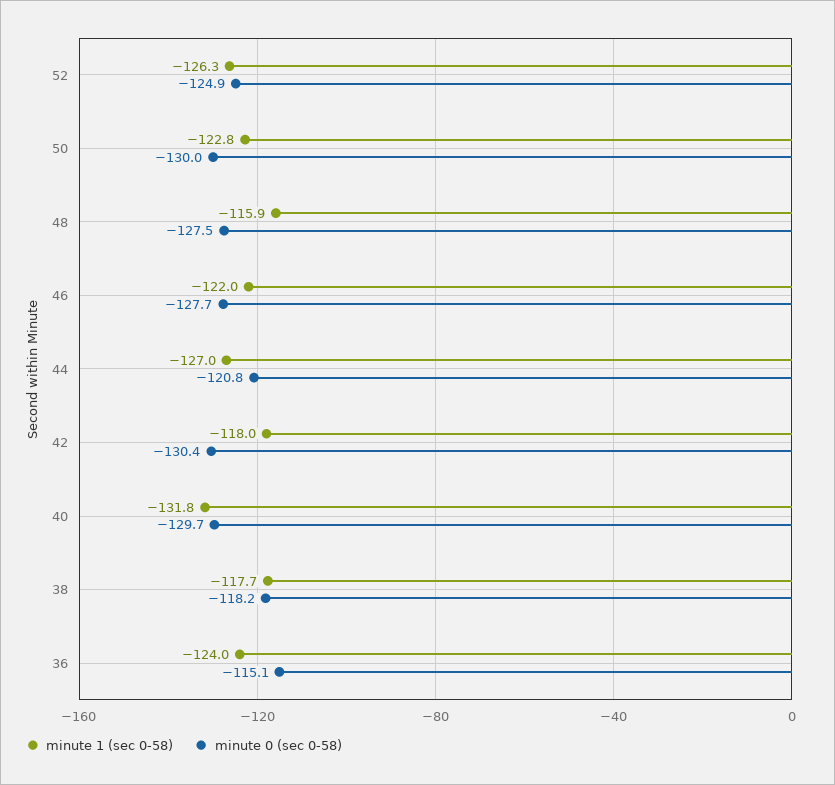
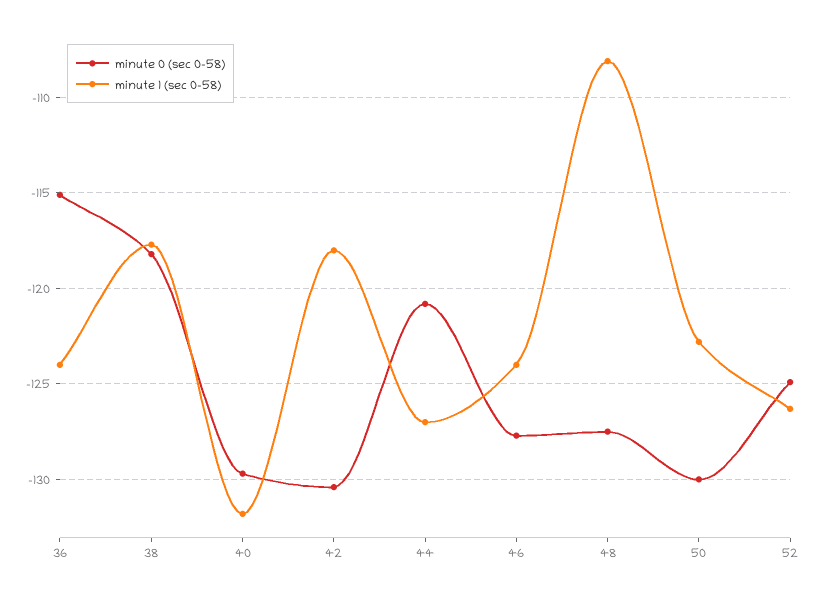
minute 1 (sec 0-58), 48: -115.9 -> -108
minute 1 (sec 0-58), 46: -122 -> -124

